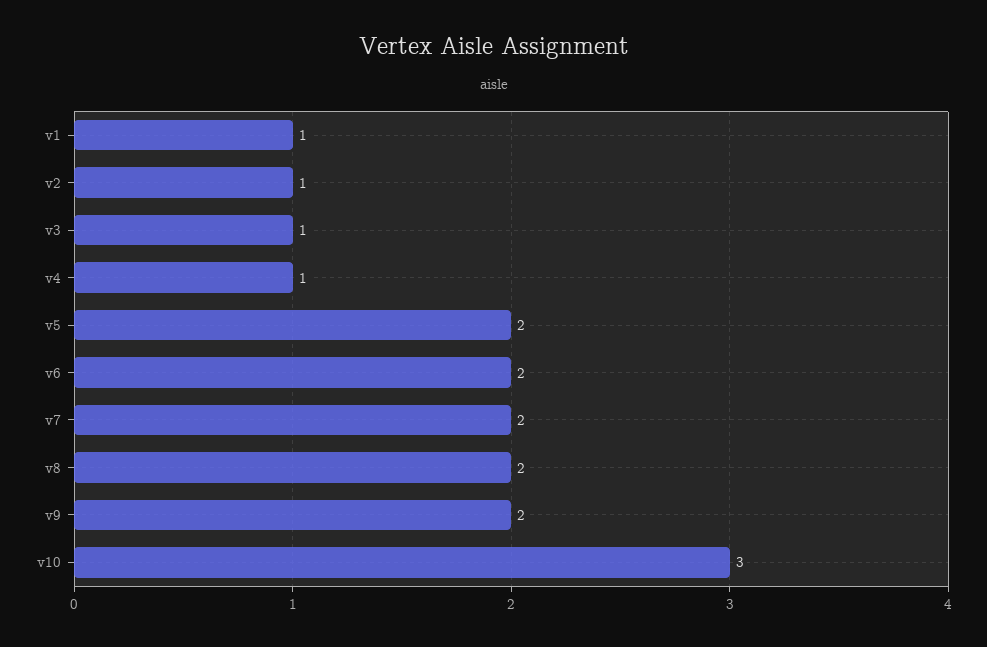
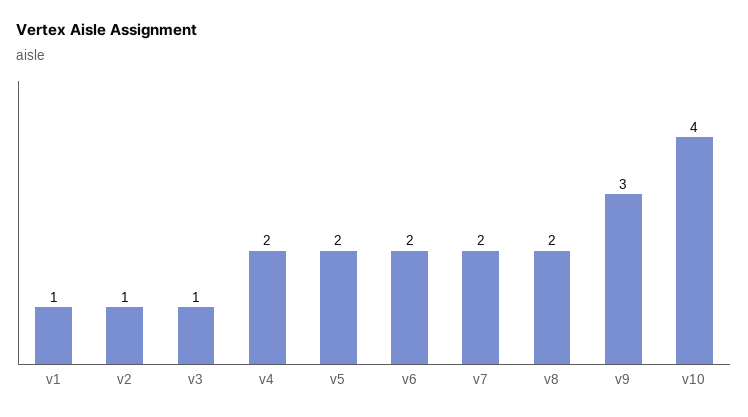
v4: 1 -> 2
v9: 2 -> 3
v10: 3 -> 4

